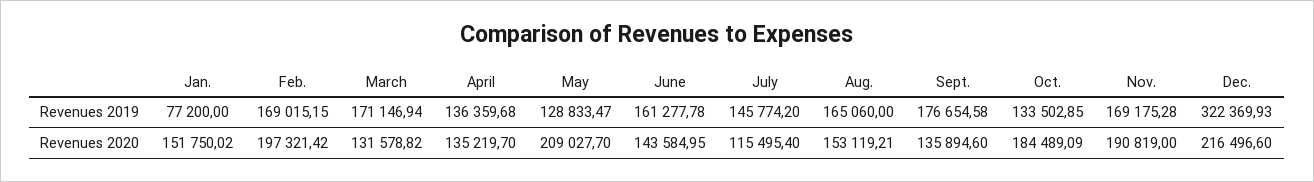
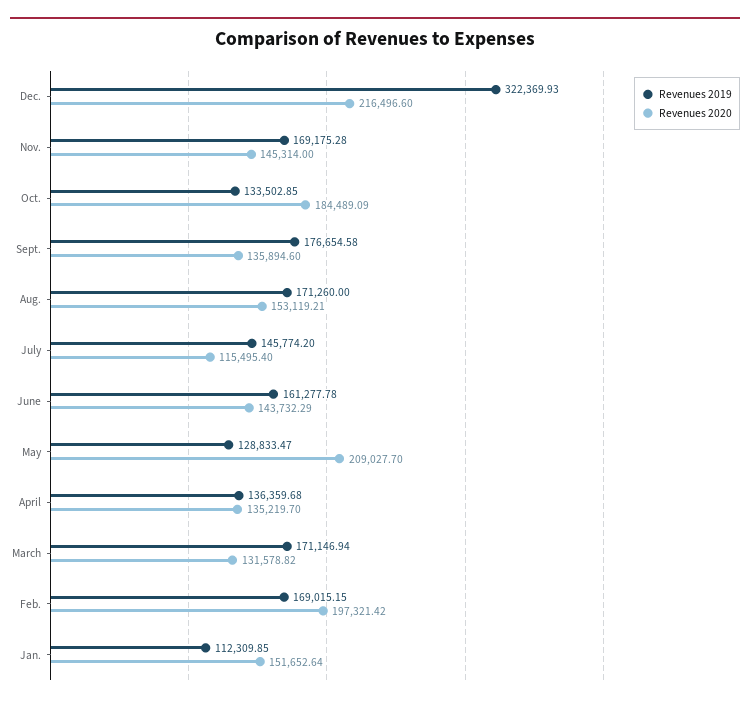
Revenues 2019, Jan.: 77200 -> 112309.85
Revenues 2019, Aug.: 165060 -> 171260
Revenues 2020, Jan.: 151750.02 -> 151652.64
Revenues 2020, June: 143584.95 -> 143732.29
Revenues 2020, Nov.: 190819 -> 145314

